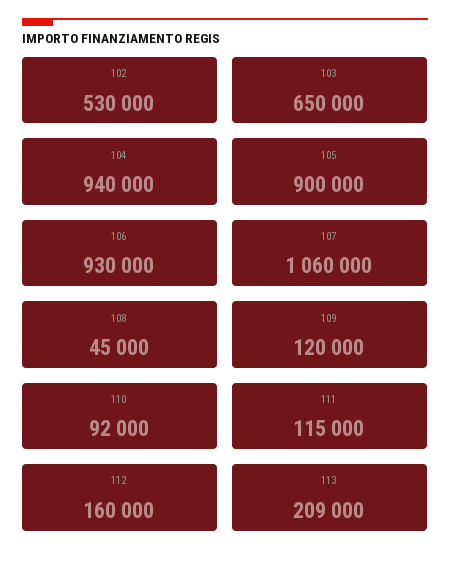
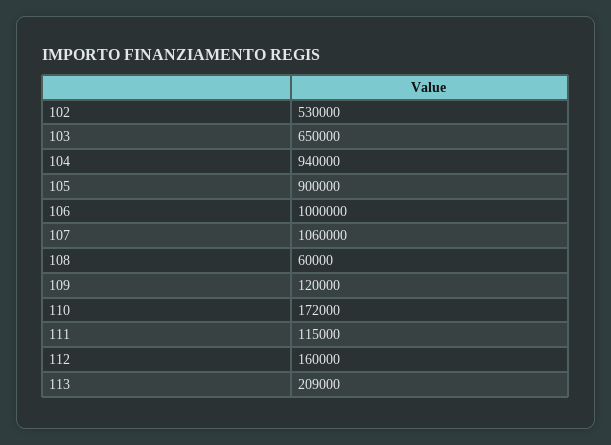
106: 930000 -> 1000000
108: 45000 -> 60000
110: 92000 -> 172000

